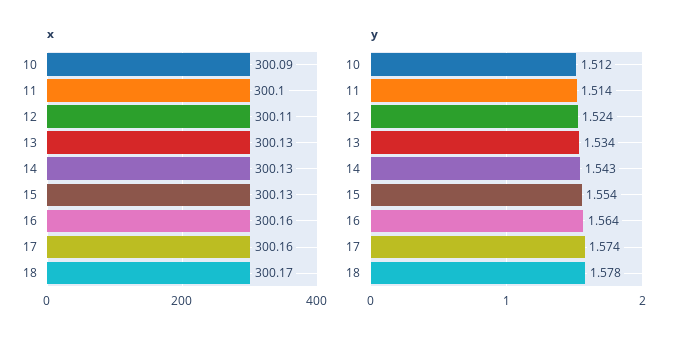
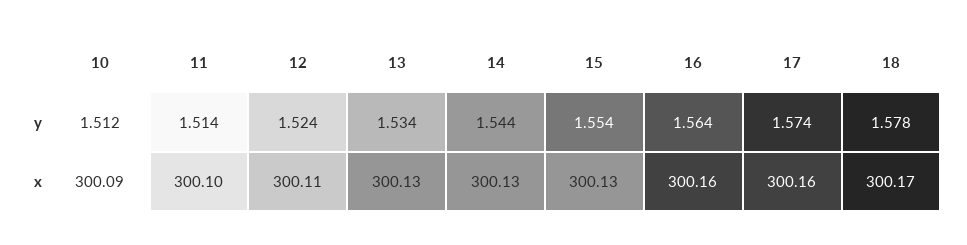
y, 14: 1.543 -> 1.544

